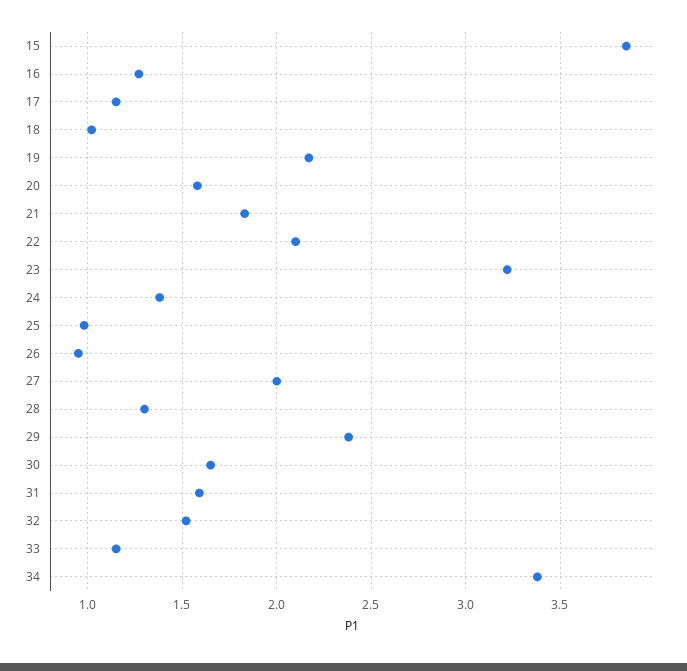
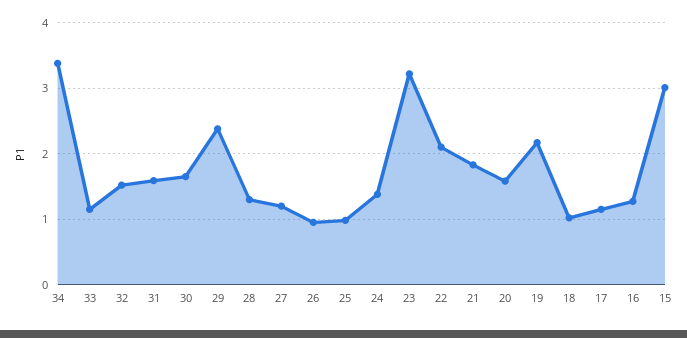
15: 3.85 -> 3
27: 2 -> 1.2

